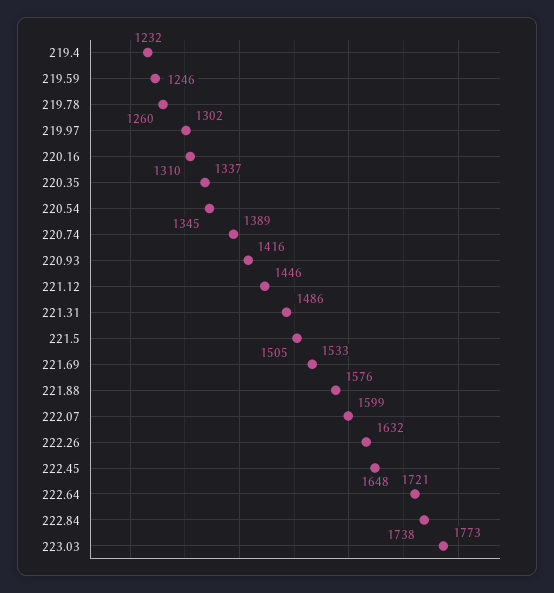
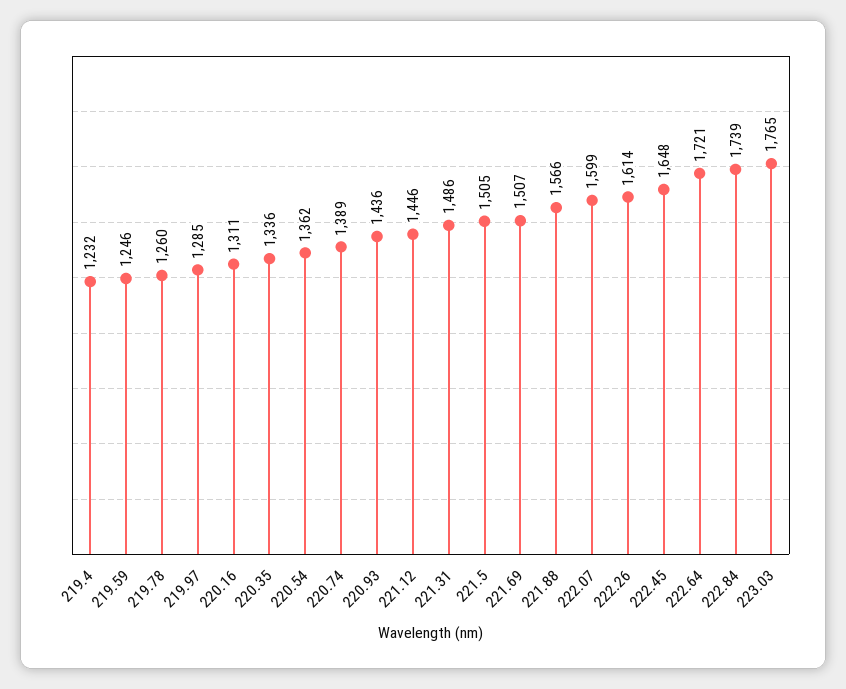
219.97: 1302 -> 1285
220.16: 1310 -> 1311
220.35: 1337 -> 1336
220.54: 1345 -> 1362
220.93: 1416 -> 1436
221.69: 1533 -> 1507
221.88: 1576 -> 1566
222.26: 1632 -> 1614
222.84: 1738 -> 1739
223.03: 1773 -> 1765

